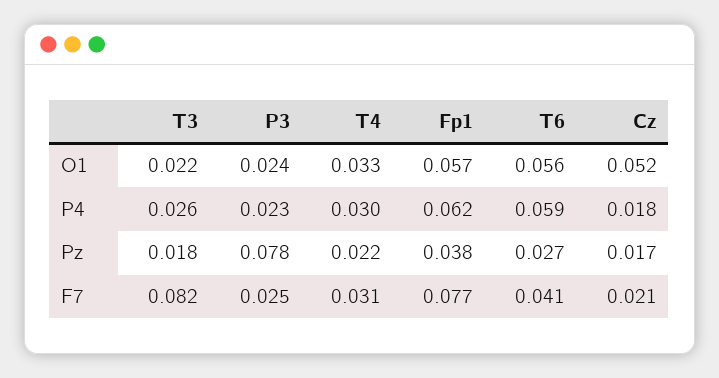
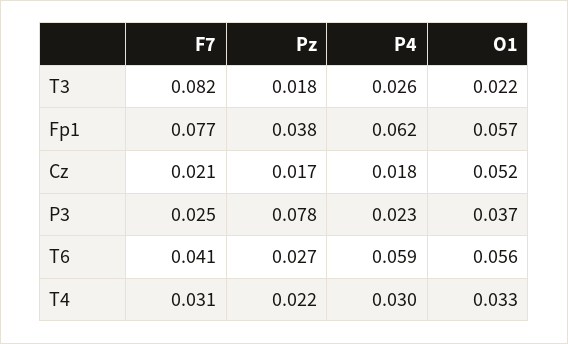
P3, O1: 0.024 -> 0.037

